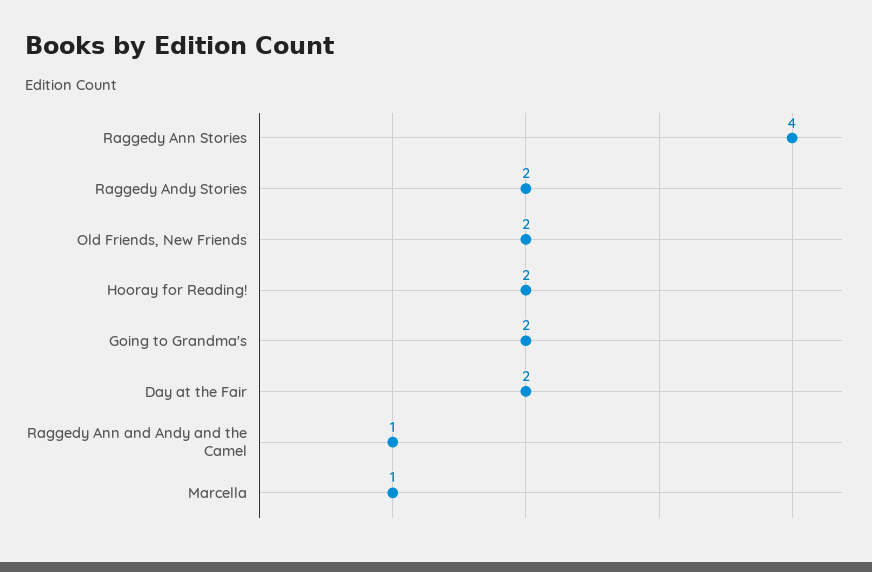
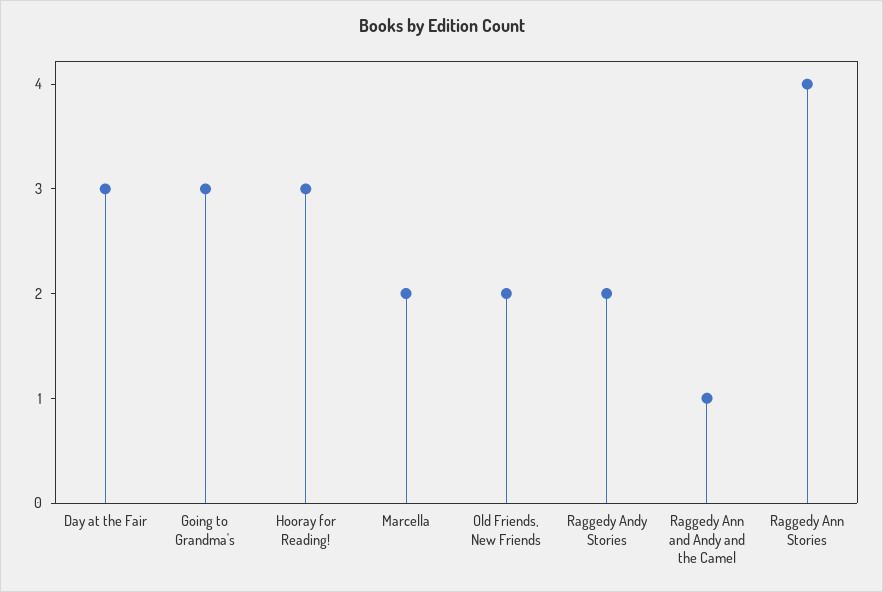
Hooray for Reading!: 2 -> 3
Going to Grandma's: 2 -> 3
Day at the Fair: 2 -> 3
Marcella: 1 -> 2

